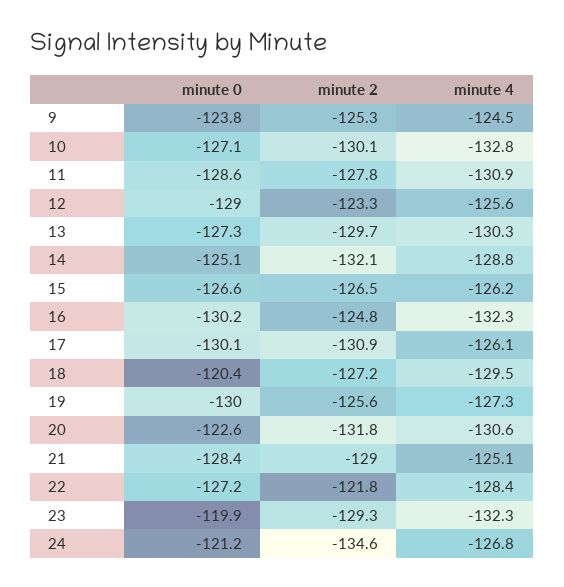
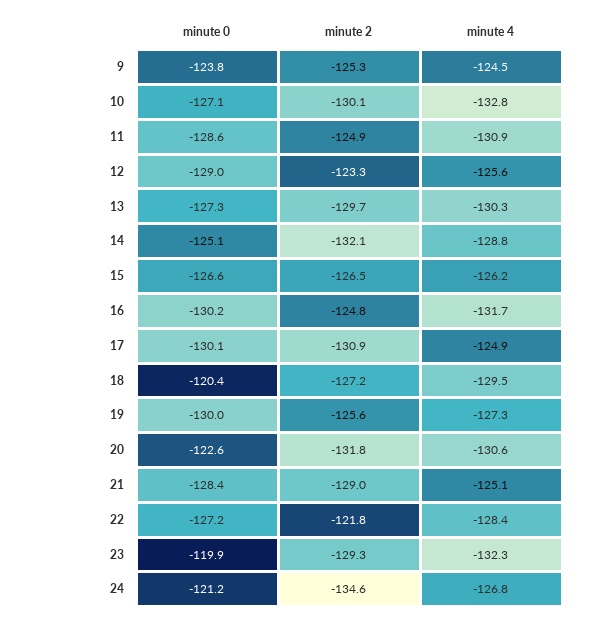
minute 2, 11: -127.8 -> -124.9
minute 4, 16: -132.3 -> -131.7
minute 4, 17: -126.1 -> -124.9

